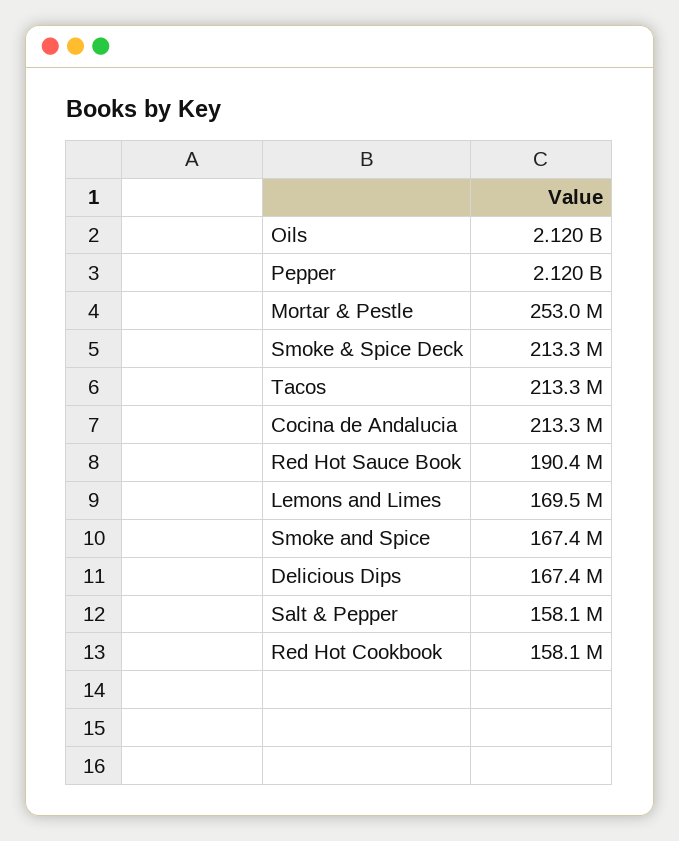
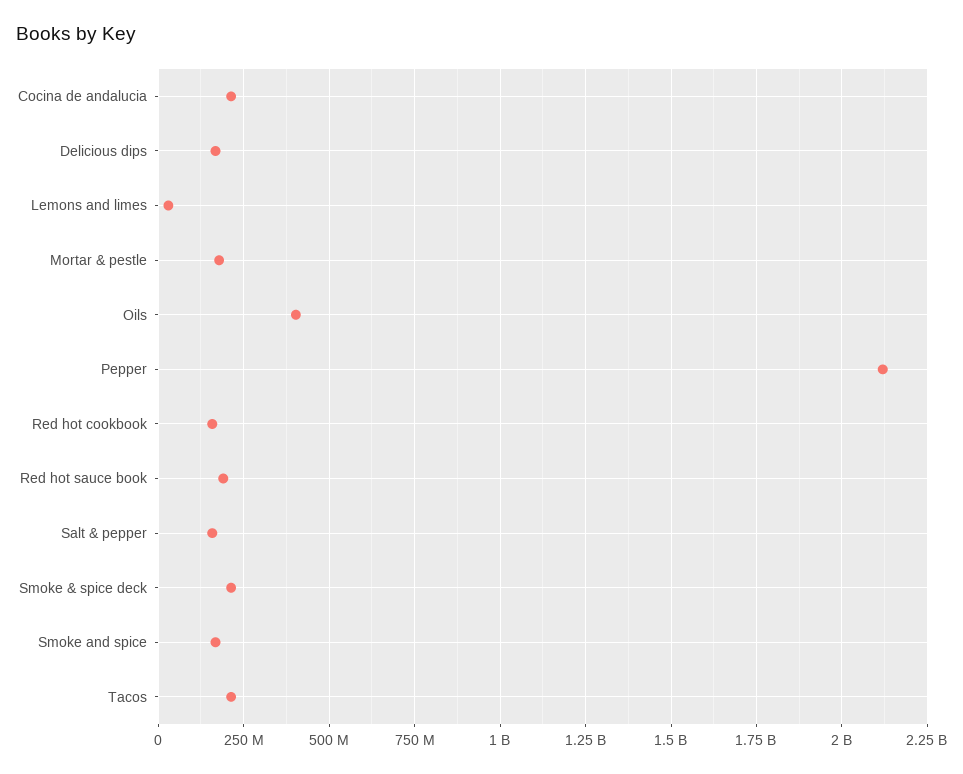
Oils: 2120000000 -> 400000000
Mortar & Pestle: 253000000 -> 175000000
Lemons and Limes: 169500000 -> 25000000

